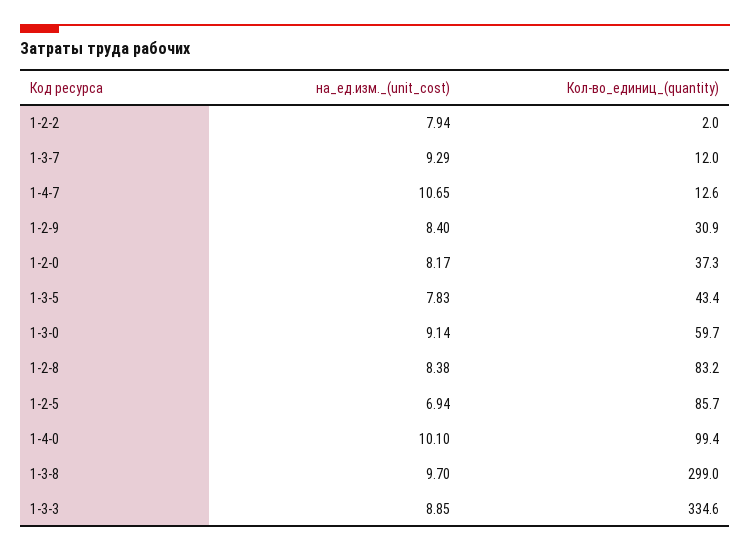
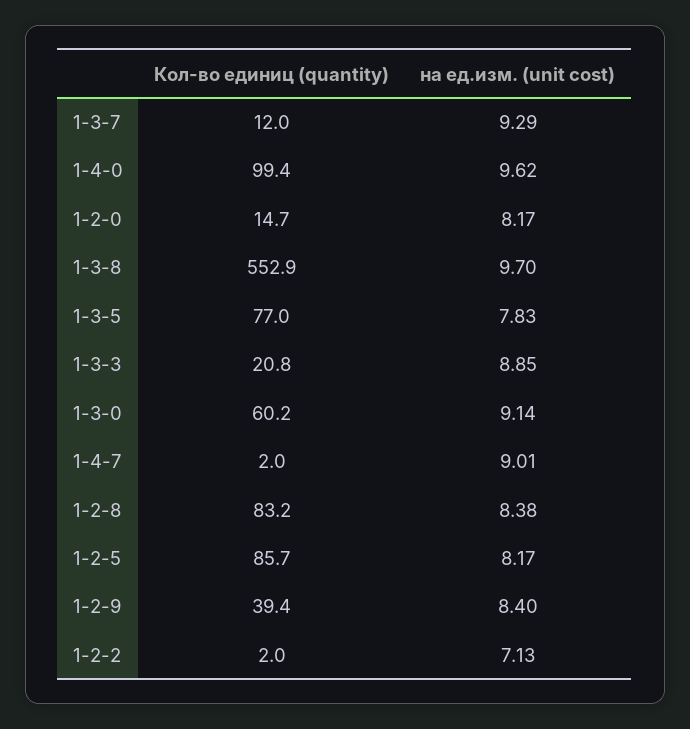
на_ед.изм._(unit_cost), 1-2-2: 7.94 -> 7.13
на_ед.изм._(unit_cost), 1-4-7: 10.65 -> 9.01
Кол-во_единиц_(quantity), 1-4-7: 12.6 -> 2
Кол-во_единиц_(quantity), 1-2-9: 30.9 -> 39.4
Кол-во_единиц_(quantity), 1-2-0: 37.3 -> 14.7
Кол-во_единиц_(quantity), 1-3-5: 43.4 -> 77
Кол-во_единиц_(quantity), 1-3-0: 59.7 -> 60.2
на_ед.изм._(unit_cost), 1-2-5: 6.94 -> 8.17
на_ед.изм._(unit_cost), 1-4-0: 10.1 -> 9.62
Кол-во_единиц_(quantity), 1-3-8: 299 -> 552.9
Кол-во_единиц_(quantity), 1-3-3: 334.6 -> 20.8

